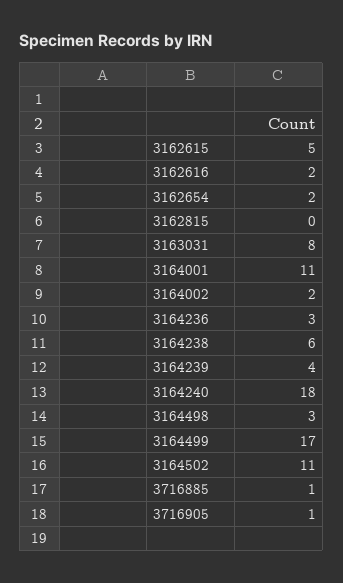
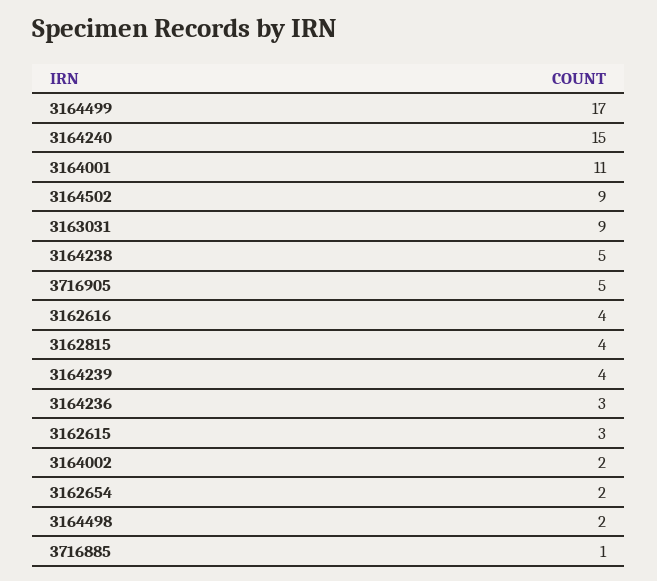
3162615: 5 -> 3
3162616: 2 -> 4
3162815: 0 -> 4
3163031: 8 -> 9
3164238: 6 -> 5
3164240: 18 -> 15
3164498: 3 -> 2
3164502: 11 -> 9
3716905: 1 -> 5

